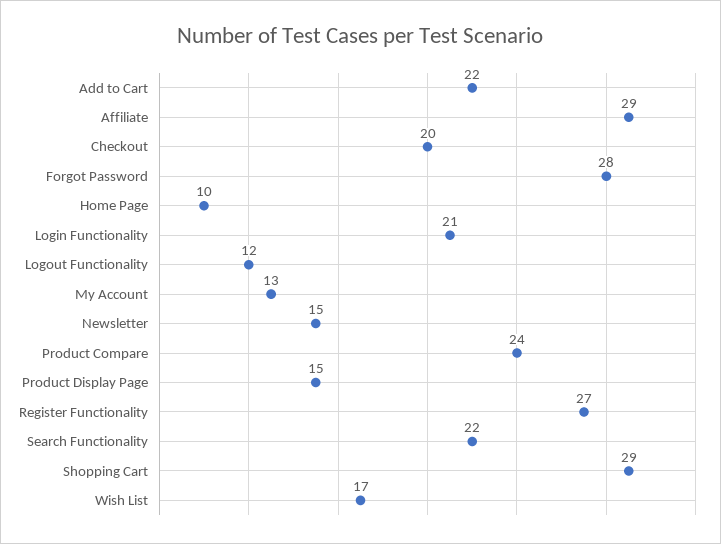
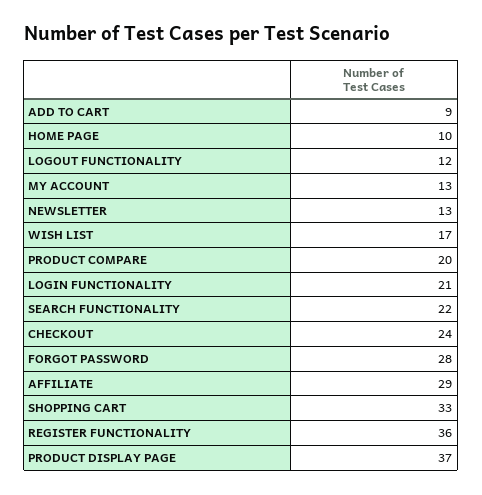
Add to Cart: 22 -> 9
Checkout: 20 -> 24
Newsletter: 15 -> 13
Product Compare: 24 -> 20
Product Display Page: 15 -> 37
Register Functionality: 27 -> 36
Shopping Cart: 29 -> 33

